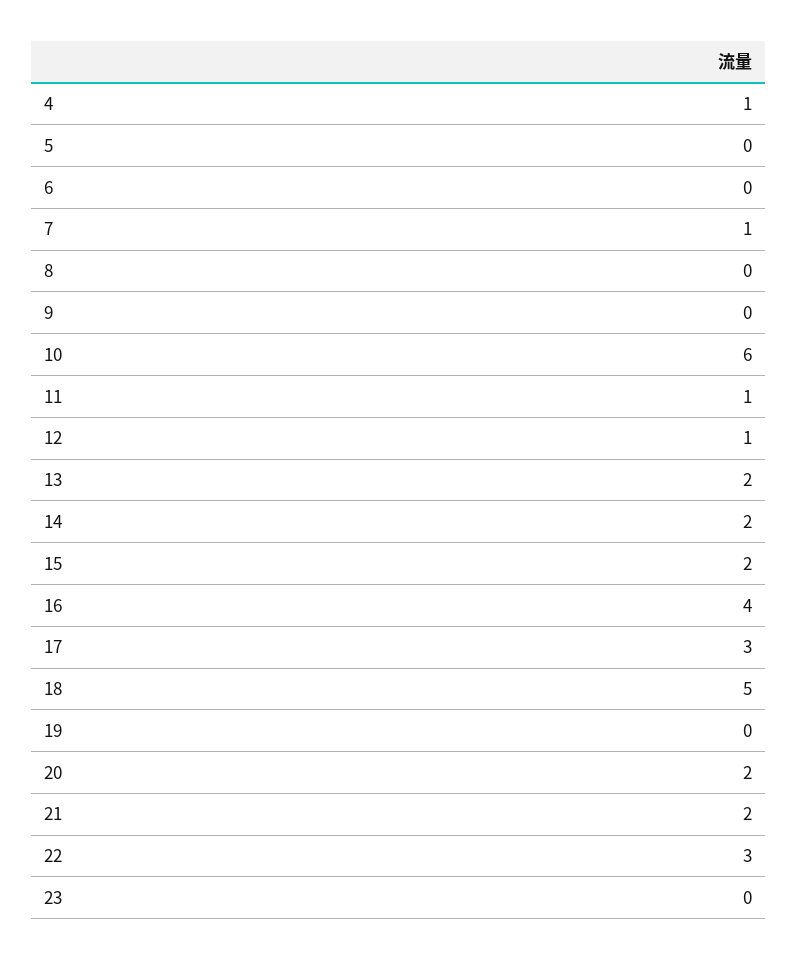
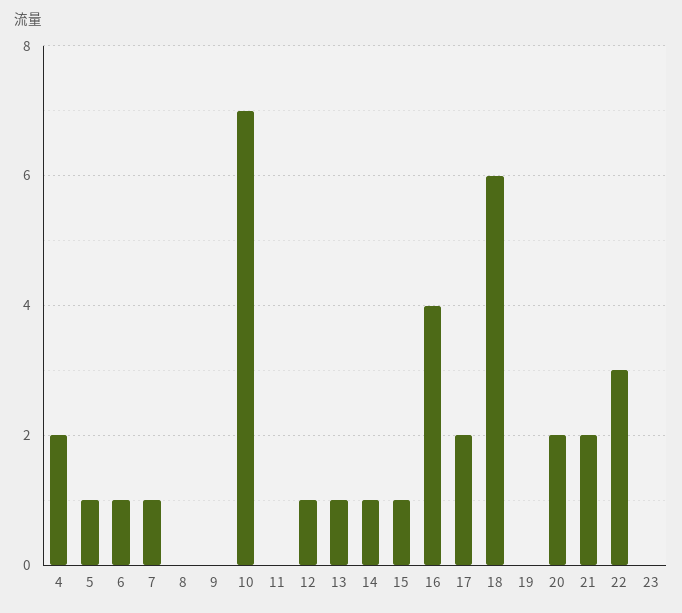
4: 1 -> 2
5: 0 -> 1
6: 0 -> 1
10: 6 -> 7
11: 1 -> 0
13: 2 -> 1
14: 2 -> 1
15: 2 -> 1
17: 3 -> 2
18: 5 -> 6

